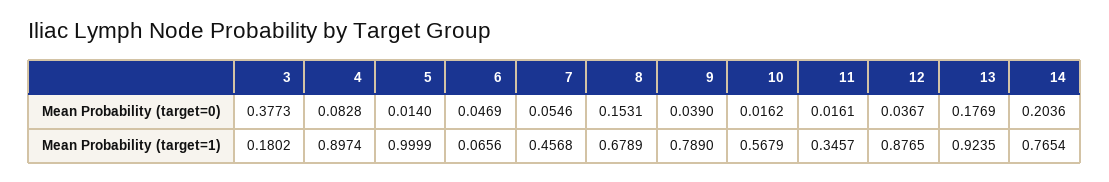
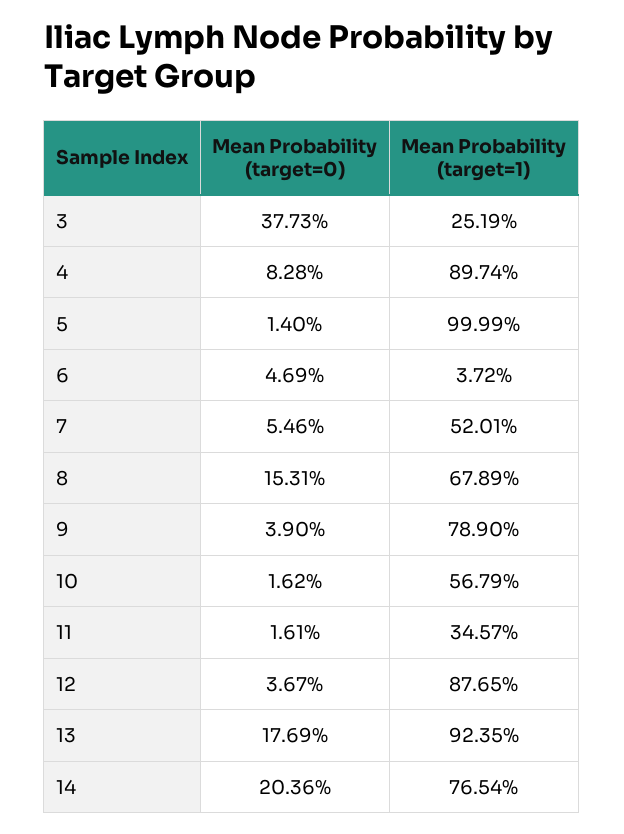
3, Mean Probability (target=1): 0.1802 -> 0.2519
6, Mean Probability (target=1): 0.0656 -> 0.0372
7, Mean Probability (target=1): 0.4568 -> 0.5201

